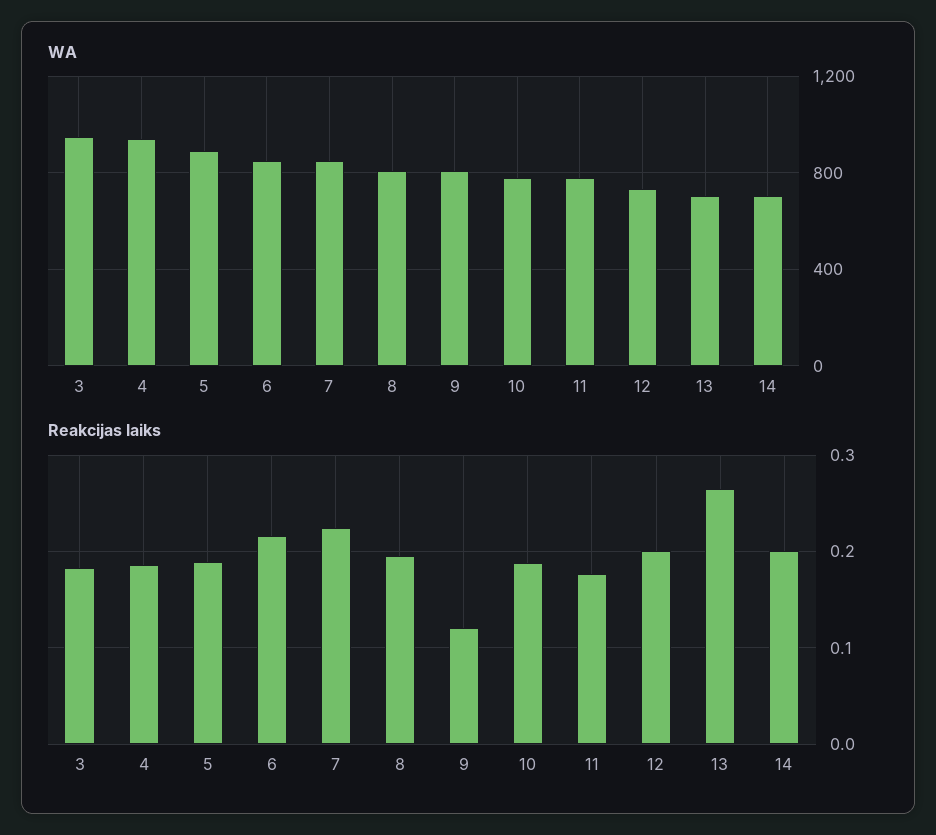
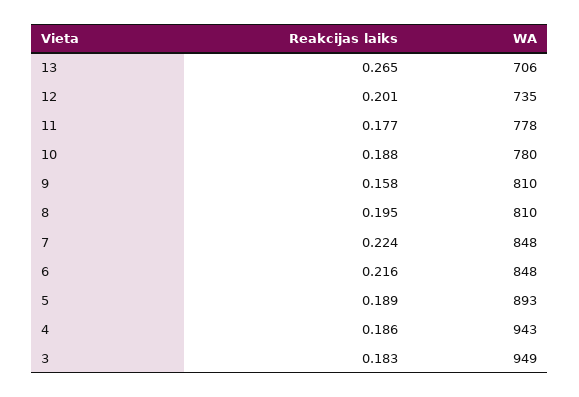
WA, 14: 700 -> none
Reakcijas laiks, 9: 0.12 -> 0.158
Reakcijas laiks, 14: 0.2 -> none

